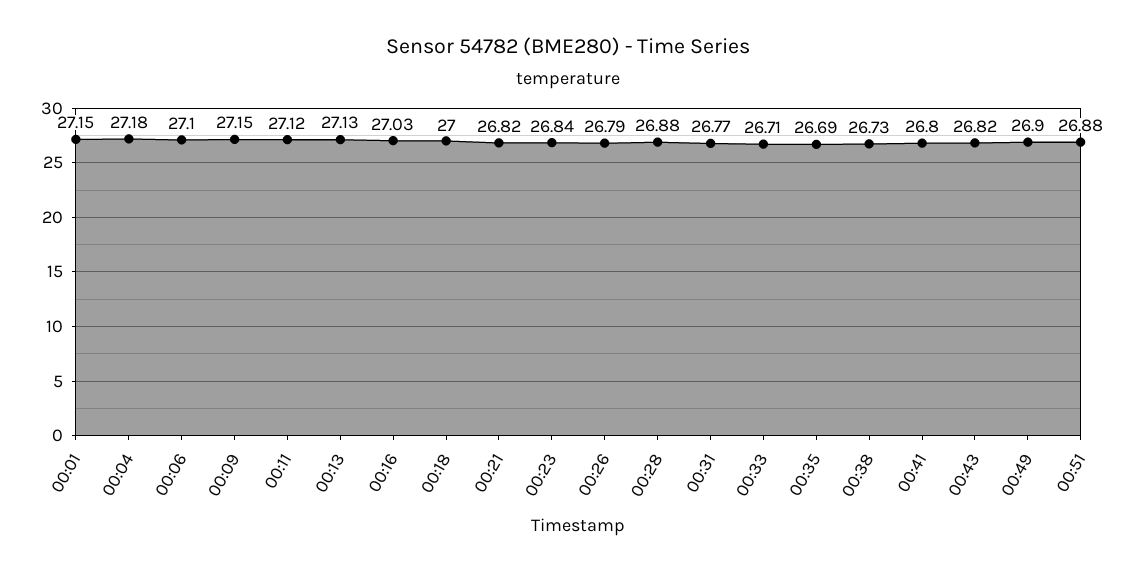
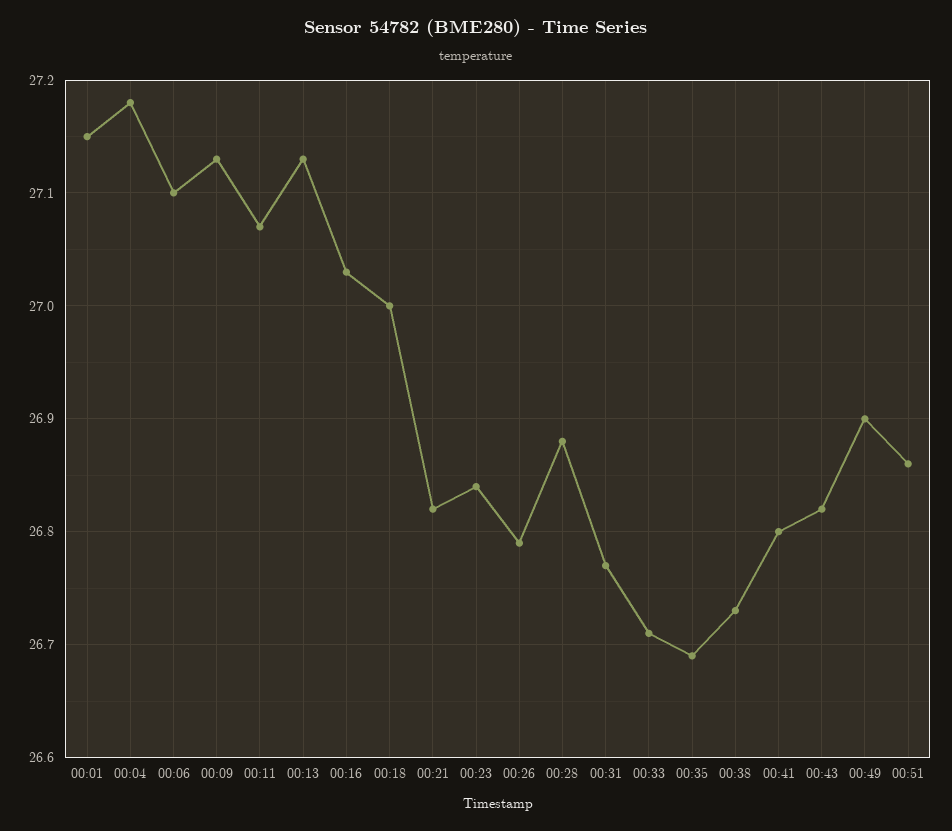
00:09: 27.15 -> 27.13
00:11: 27.12 -> 27.07
00:51: 26.88 -> 26.86

